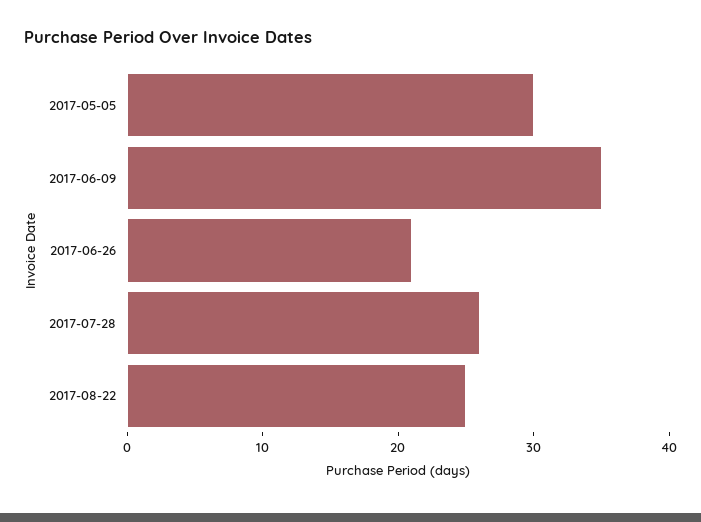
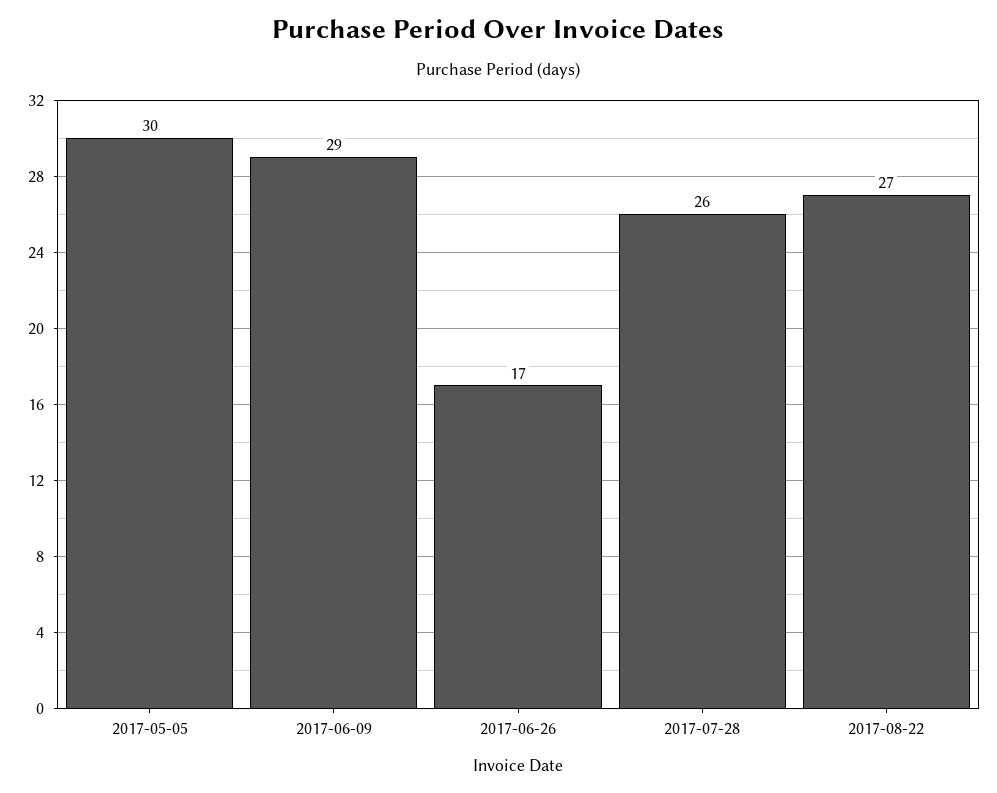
2017-06-09: 35 -> 29
2017-06-26: 21 -> 17
2017-08-22: 25 -> 27

